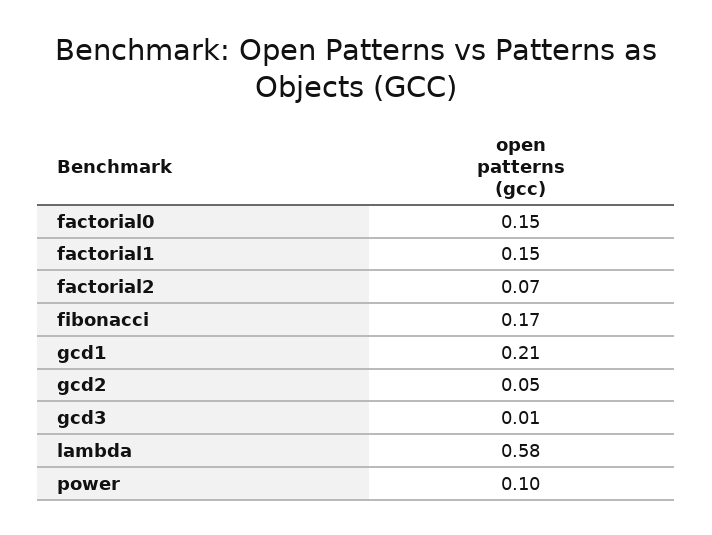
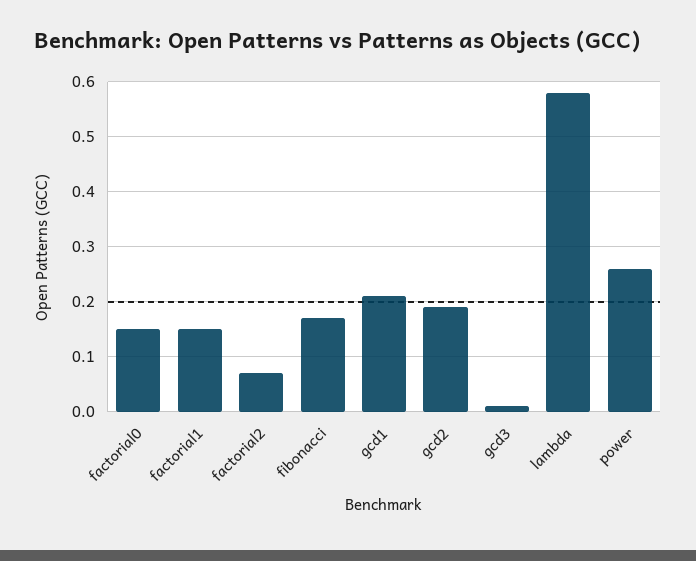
gcd2: 0.05 -> 0.2
power: 0.1 -> 0.25

